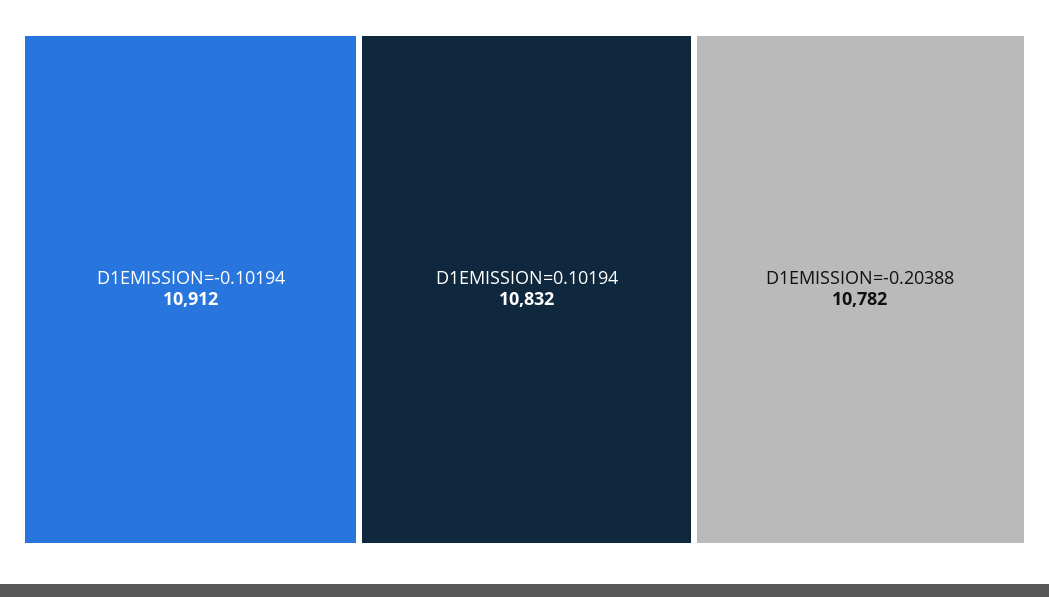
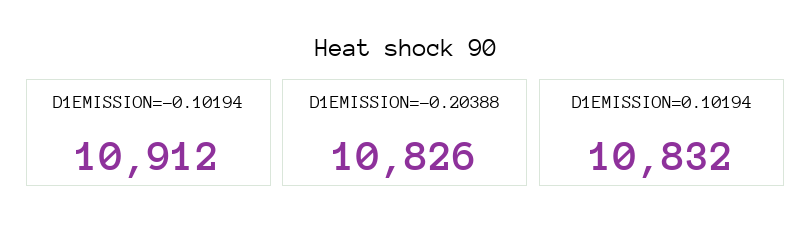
D1EMISSION=-0.20388: 10782 -> 10826

